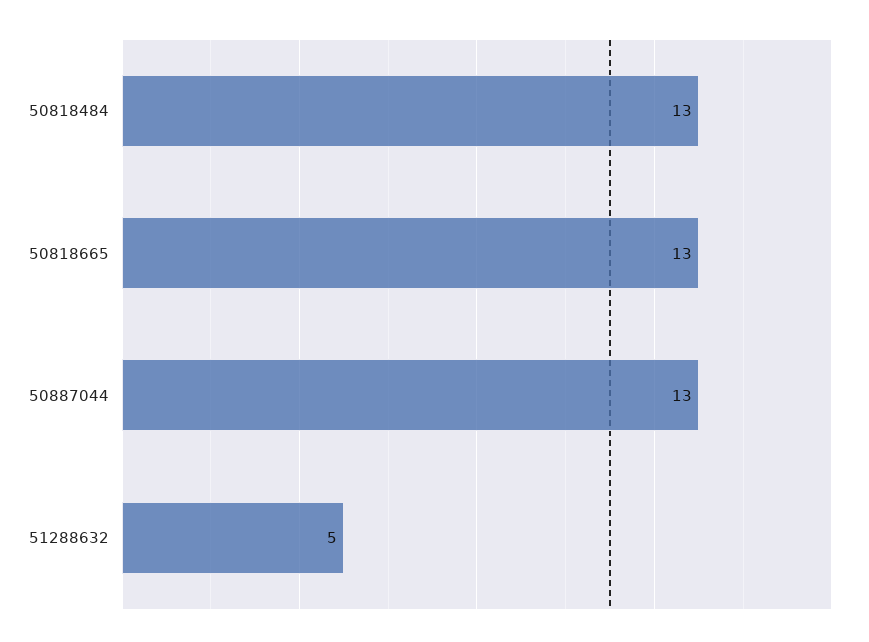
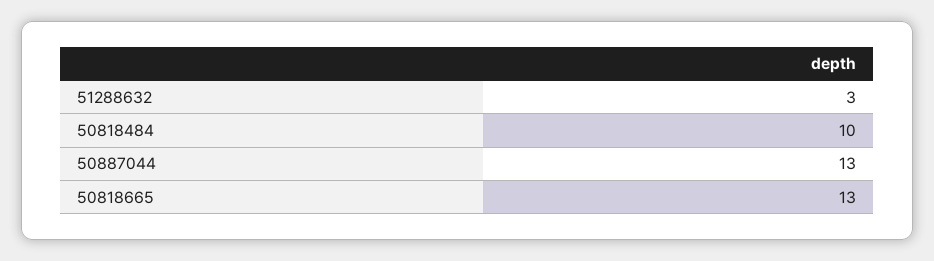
50818484: 13 -> 10
51288632: 5 -> 3

